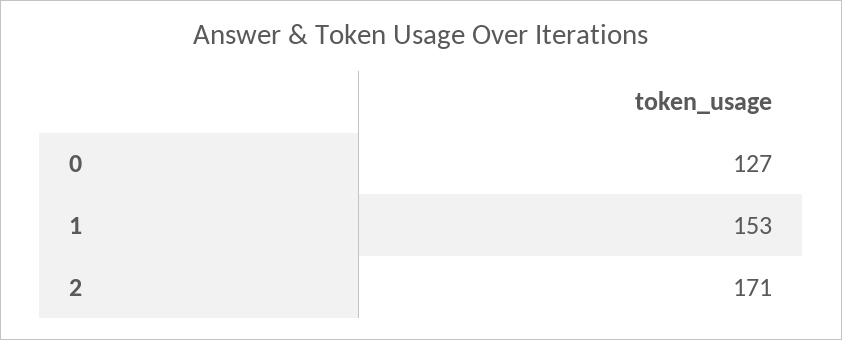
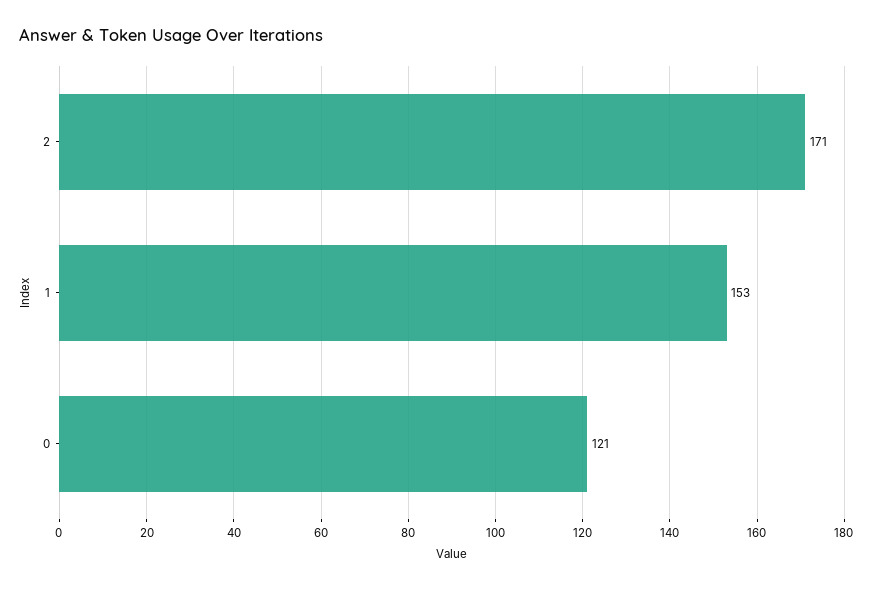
0: 127 -> 121

